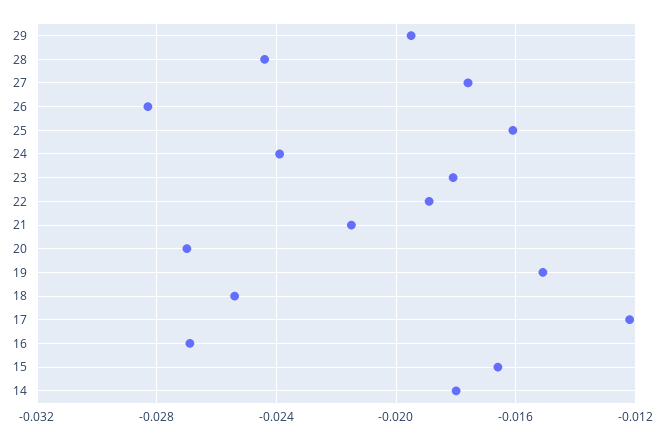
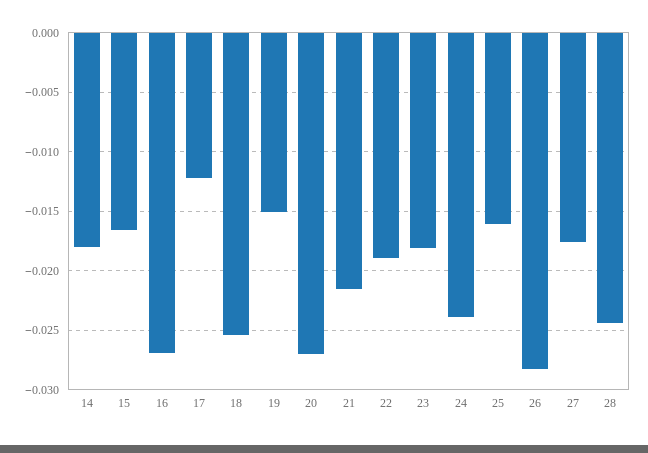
29: -0.0195 -> none

